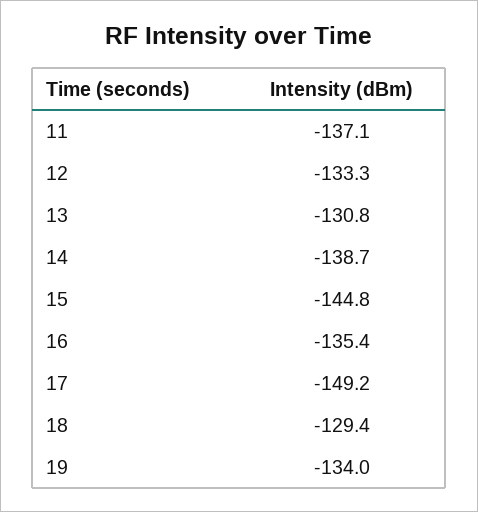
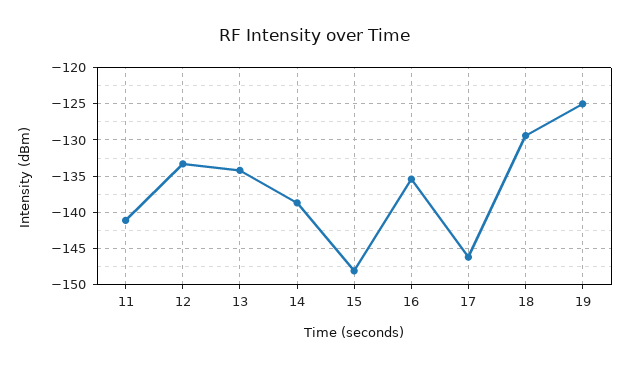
11: -137.1 -> -141
13: -130.8 -> -134
15: -144.8 -> -148
17: -149.2 -> -146
19: -134 -> -125

